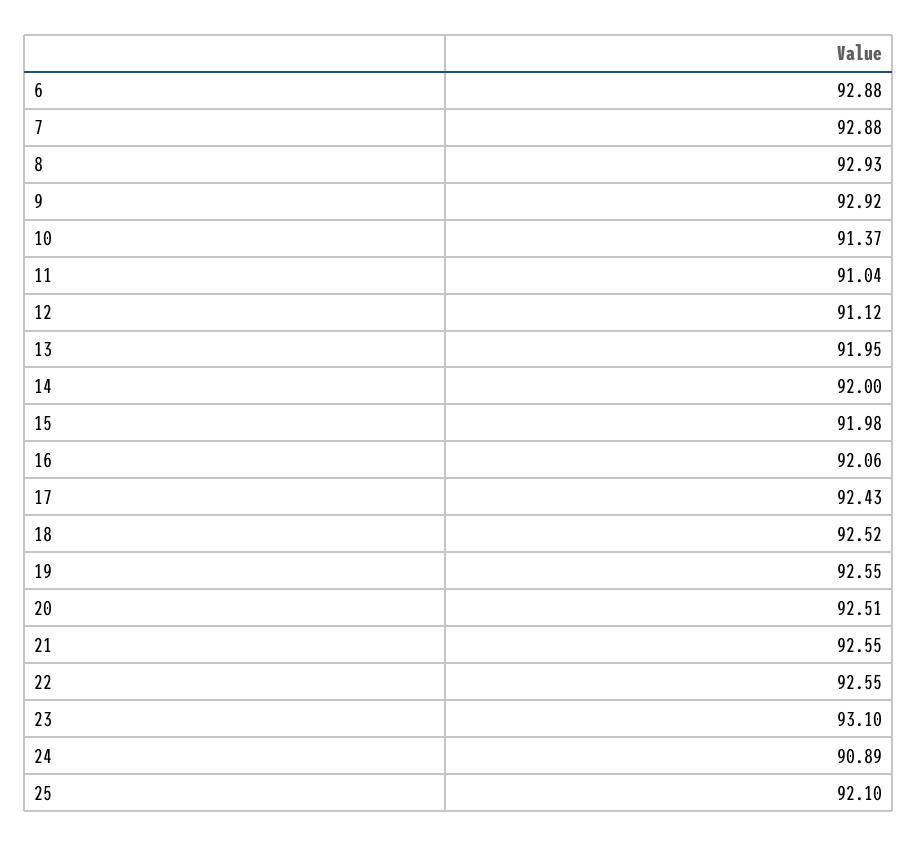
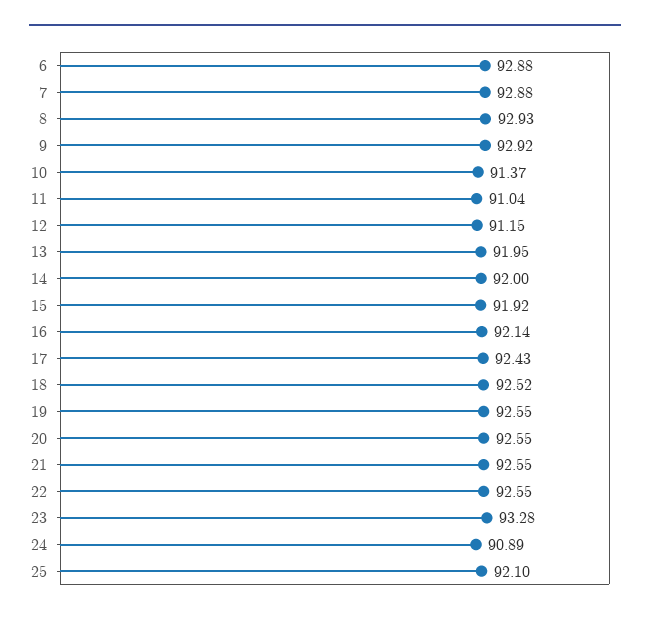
12: 91.12 -> 91.15
15: 91.98 -> 91.92
16: 92.06 -> 92.14
20: 92.51 -> 92.55
23: 93.1 -> 93.28

